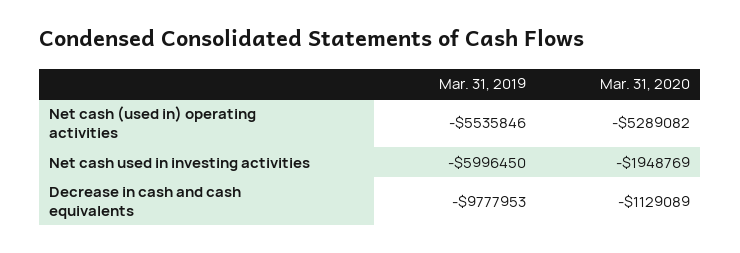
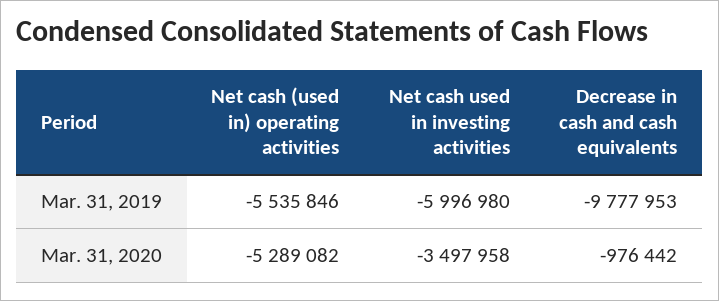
Mar. 31, 2019, Net cash used in investing activities: -5996450 -> -5996980
Mar. 31, 2020, Net cash used in investing activities: -1948769 -> -3497958
Mar. 31, 2020, Decrease in cash and cash equivalents: -1129089 -> -976442

